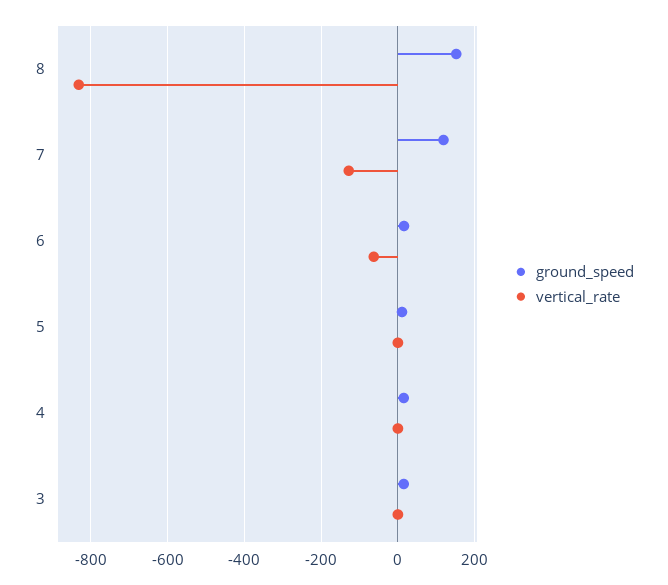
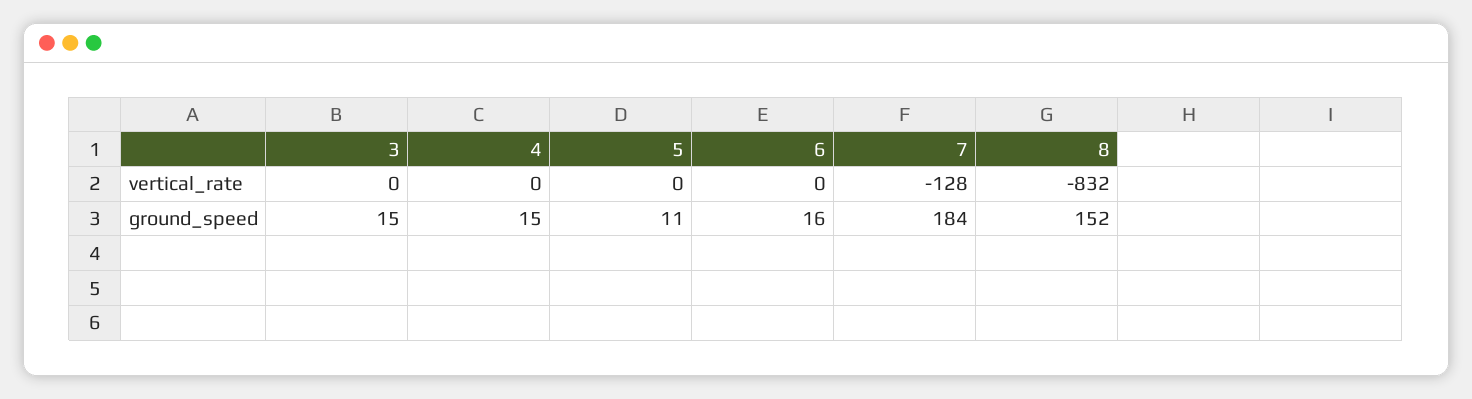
ground_speed, 7: 120 -> 184
vertical_rate, 6: -60 -> 0

